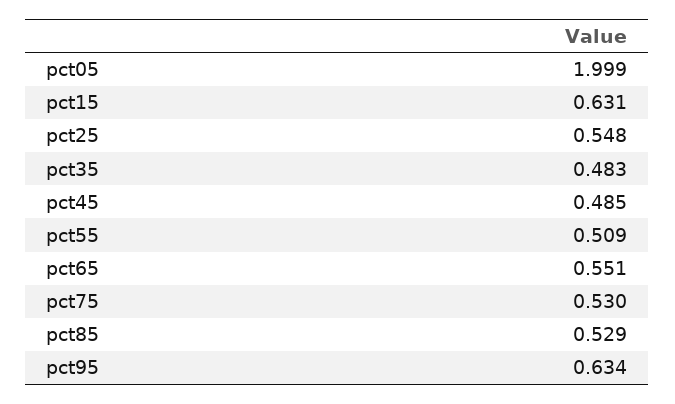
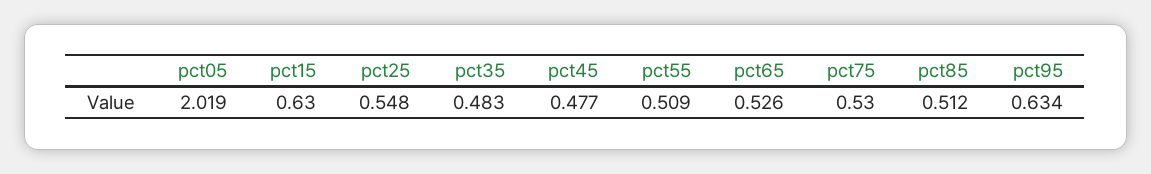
pct05: 1.999 -> 2.019
pct15: 0.631 -> 0.63
pct45: 0.485 -> 0.477
pct65: 0.551 -> 0.526
pct85: 0.529 -> 0.512

